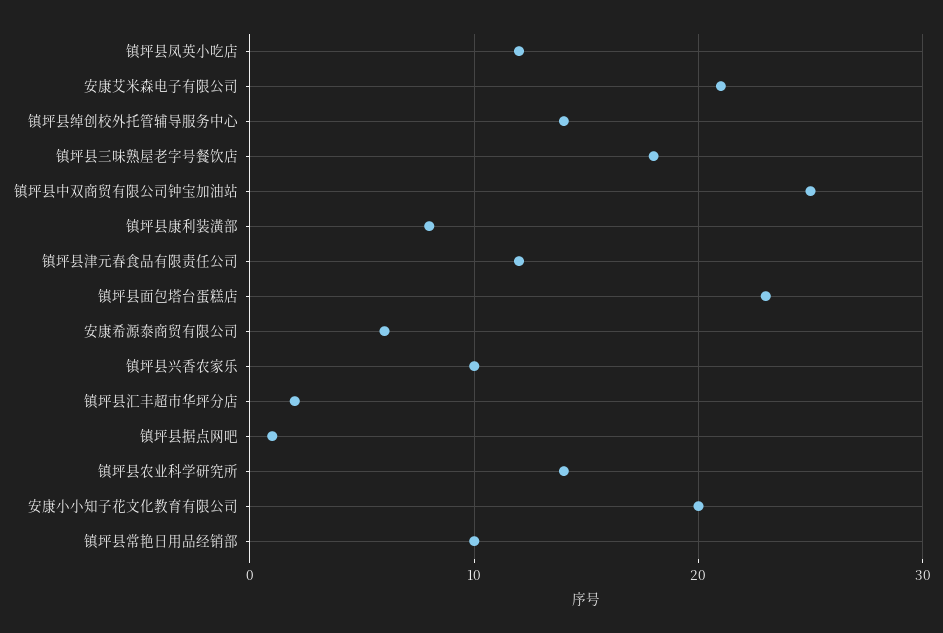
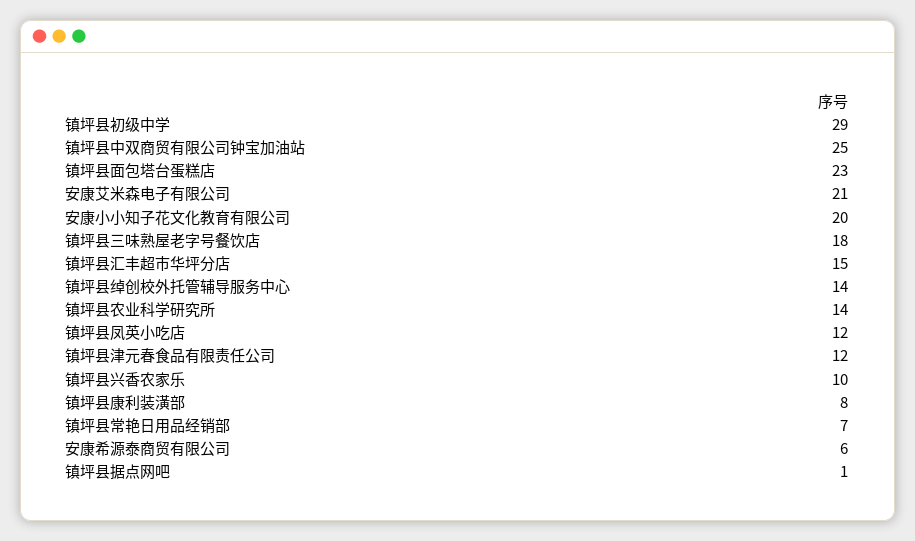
镇坪县汇丰超市华坪分店: 2 -> 15
镇坪县常艳日用品经销部: 10 -> 7
镇坪县初级中学: none -> 29

